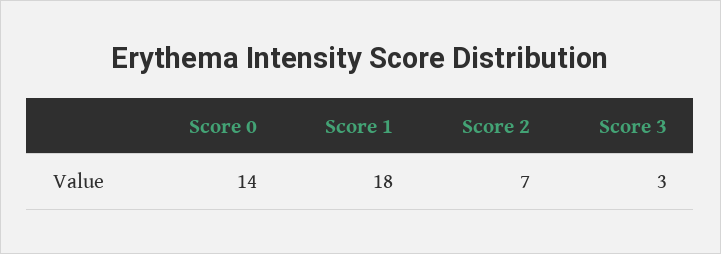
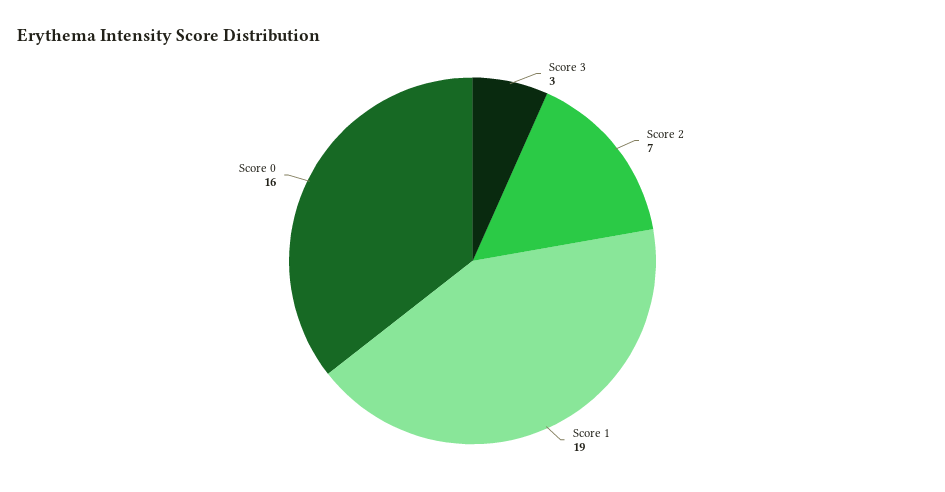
Score 0: 14 -> 16
Score 1: 18 -> 19

